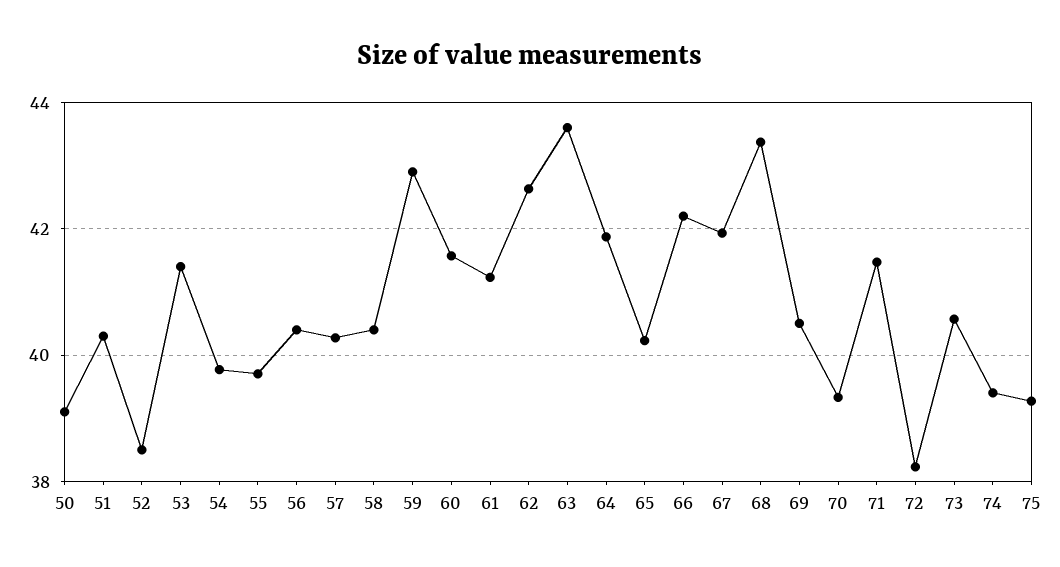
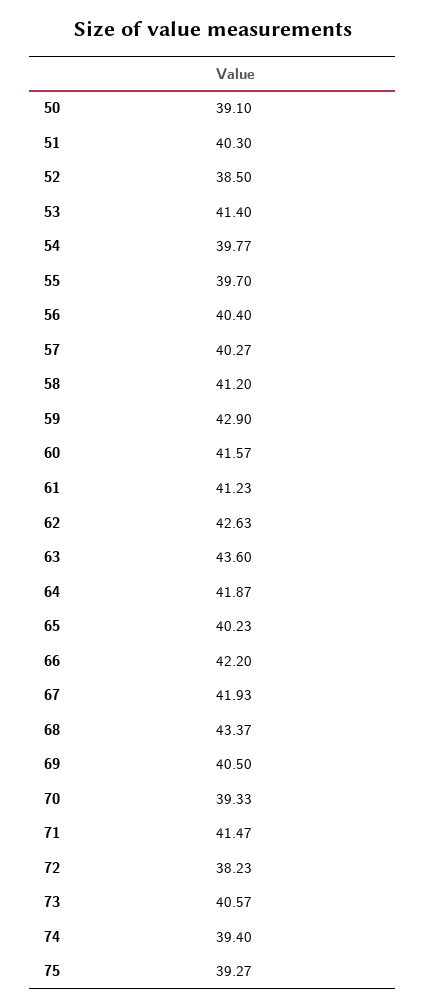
58: 40.4 -> 41.2

